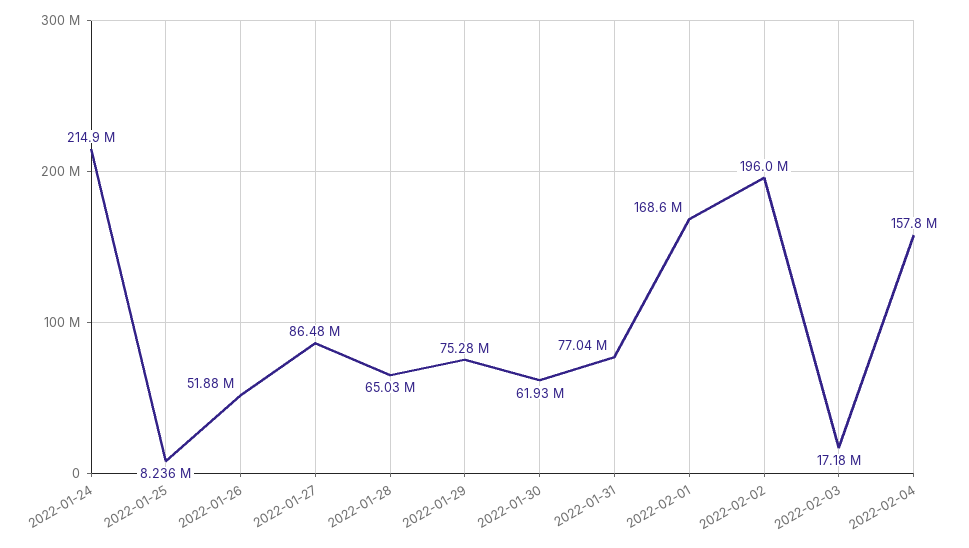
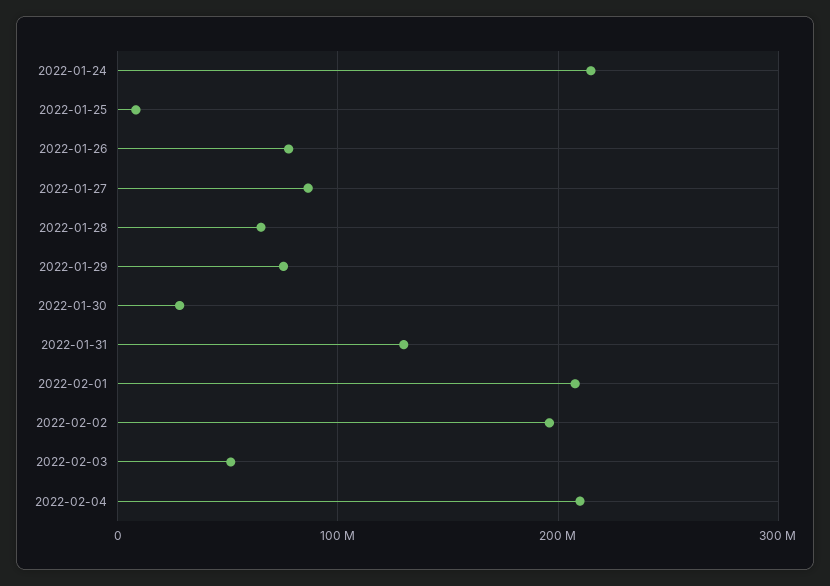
2022-01-26: 51880000 -> 80000000
2022-01-30: 61930000 -> 30000000
2022-01-31: 77040000 -> 130000000
2022-02-01: 168600000 -> 210000000
2022-02-03: 17180000 -> 50000000
2022-02-04: 157800000 -> 210000000

